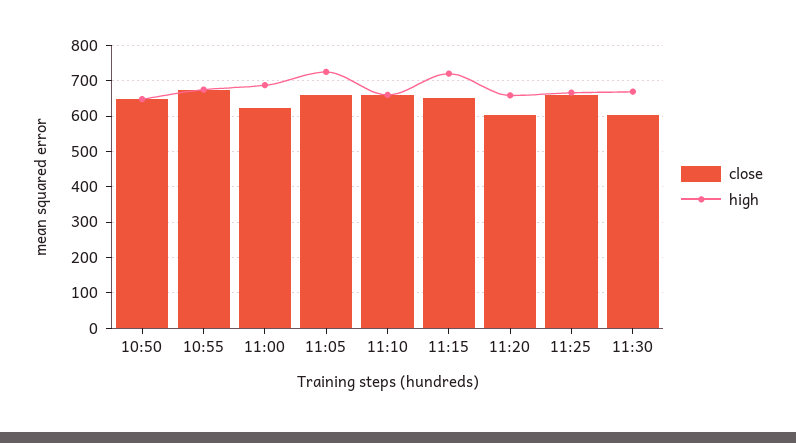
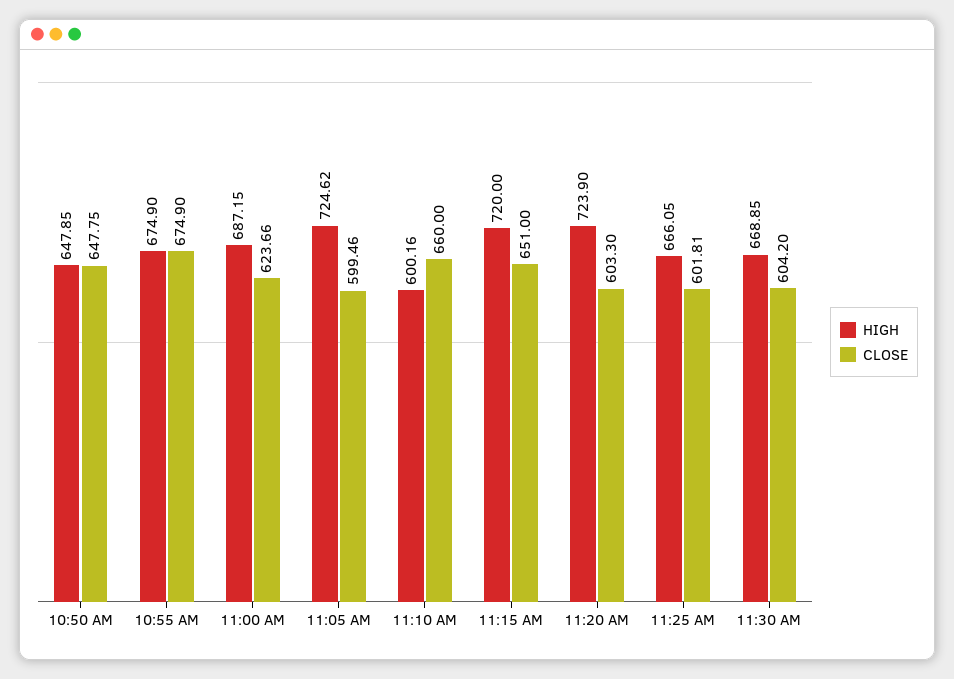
close, 11:05: 660 -> 599.46
high, 11:10: 660 -> 600.16
high, 11:20: 660 -> 723.9
close, 11:25: 660 -> 601.81

